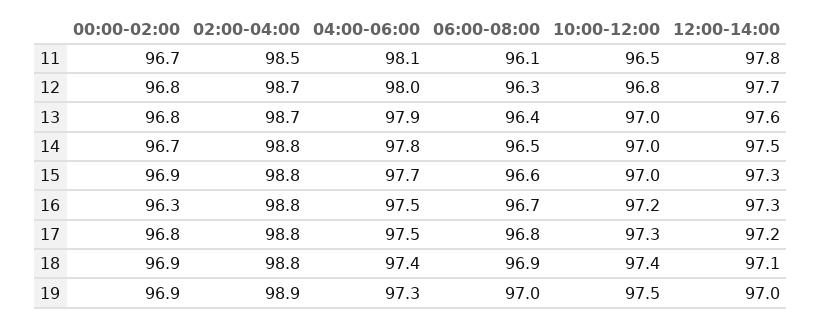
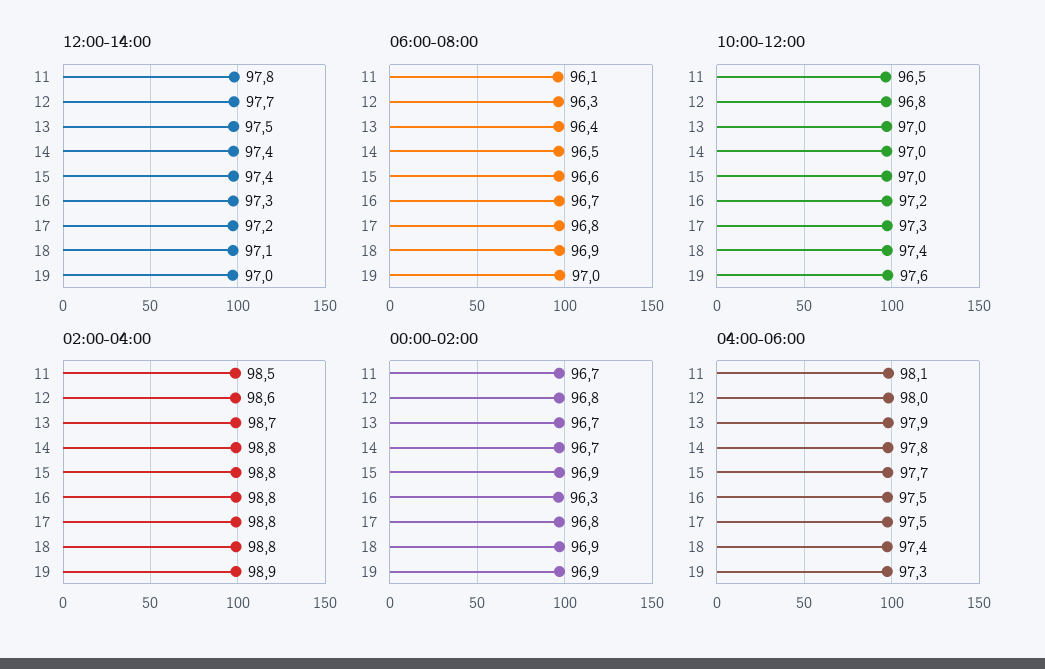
02:00-04:00, 12: 98.7 -> 98.6
00:00-02:00, 13: 96.8 -> 96.7
12:00-14:00, 13: 97.6 -> 97.5
12:00-14:00, 14: 97.5 -> 97.4
12:00-14:00, 15: 97.3 -> 97.4
10:00-12:00, 19: 97.5 -> 97.6

